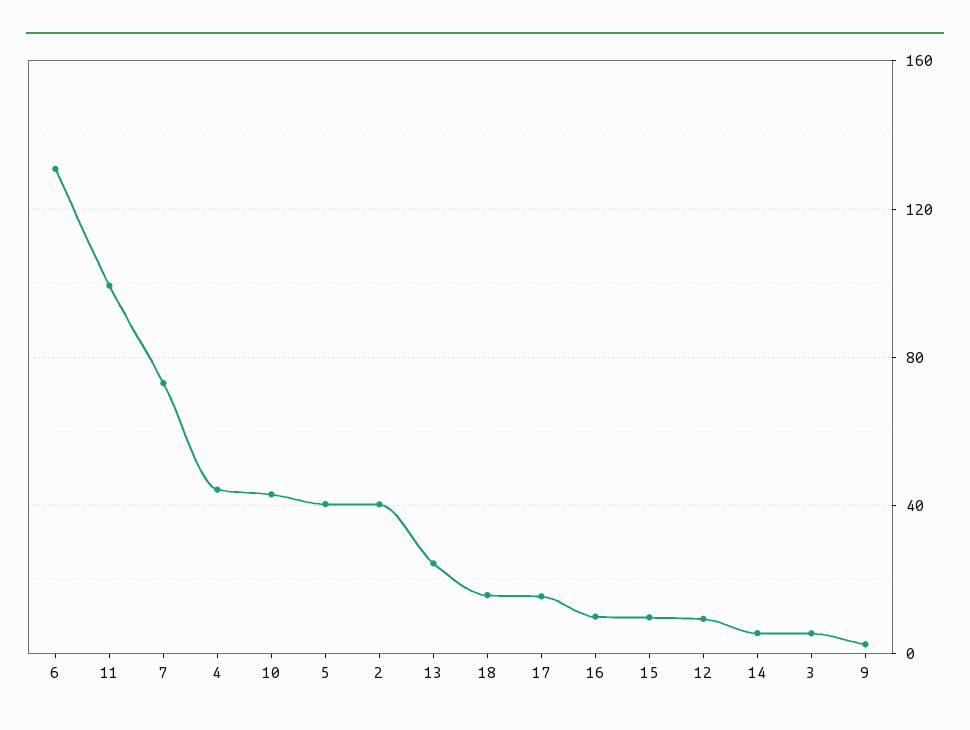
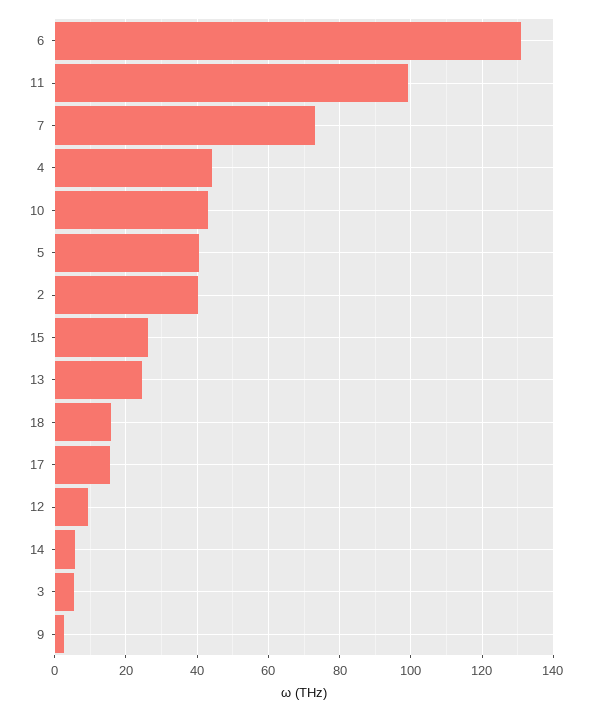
16: 10 -> none
15: 10 -> 26

